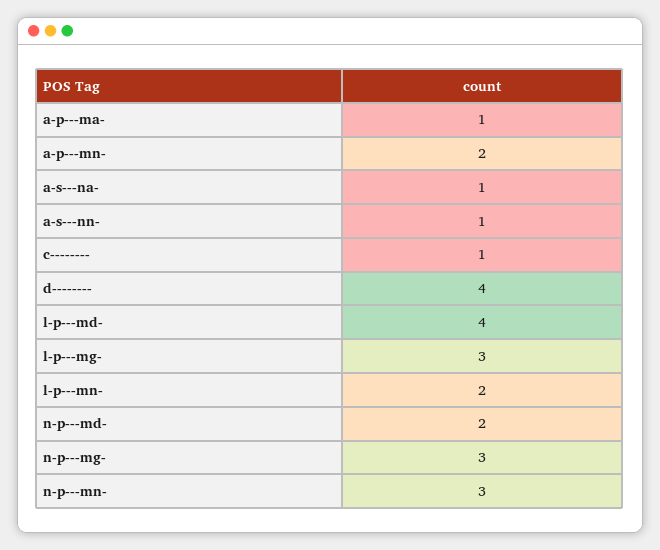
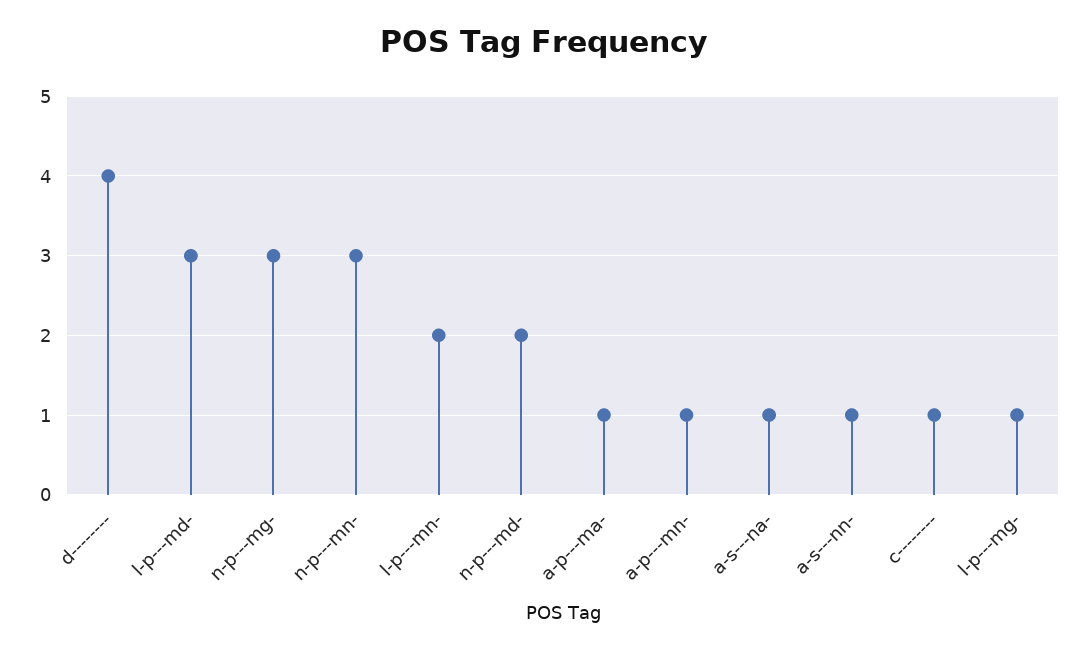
a-p---mn-: 2 -> 1
l-p---md-: 4 -> 3
l-p---mg-: 3 -> 1

